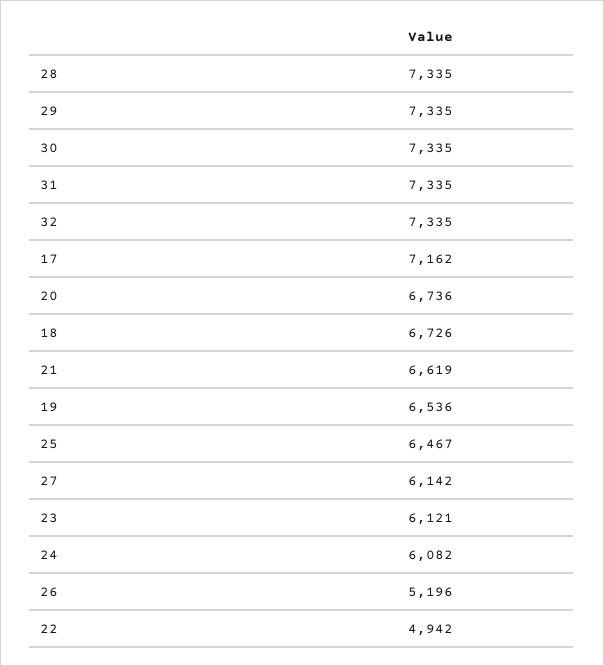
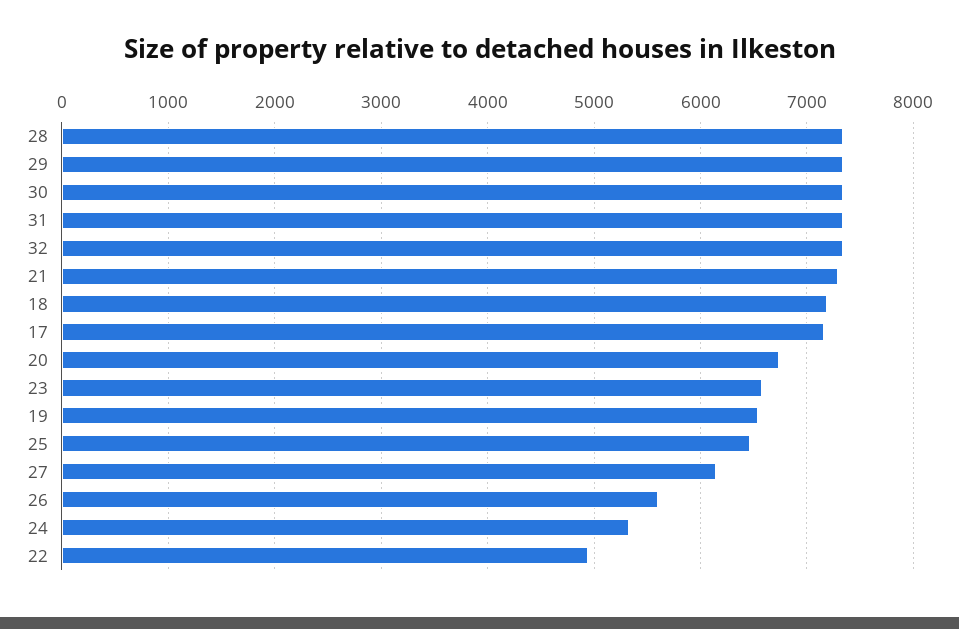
18: 6726 -> 7200
21: 6619 -> 7300
23: 6121 -> 6600
24: 6082 -> 5300
26: 5196 -> 5600

